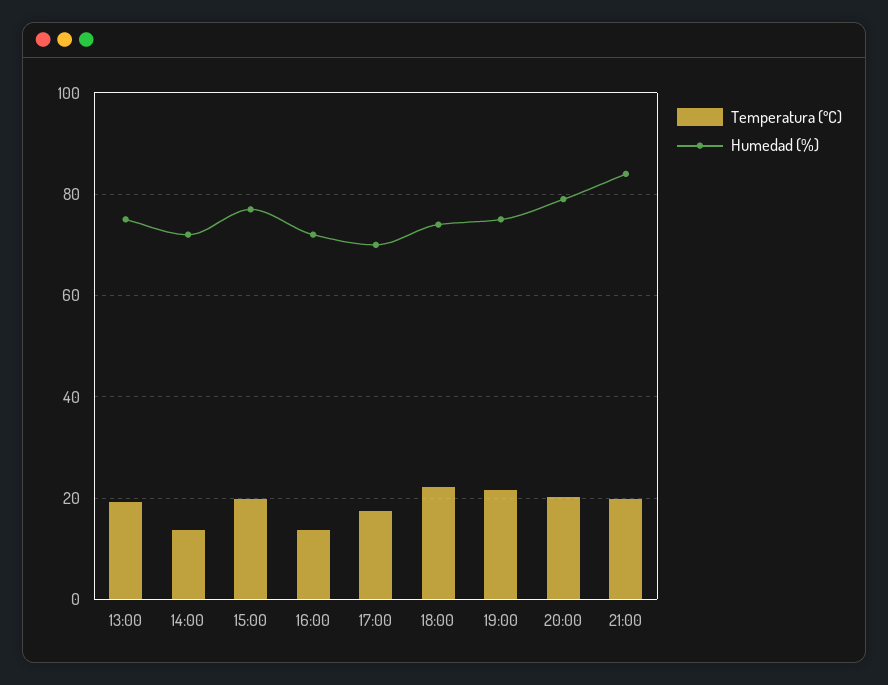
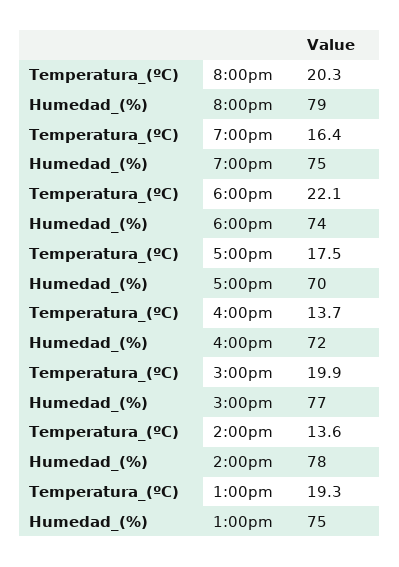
Humedad (%), 14:00: 72 -> 78
Temperatura (ºC), 19:00: 22 -> 16.4
Temperatura (ºC), 21:00: 20 -> none
Humedad (%), 21:00: 84 -> none

